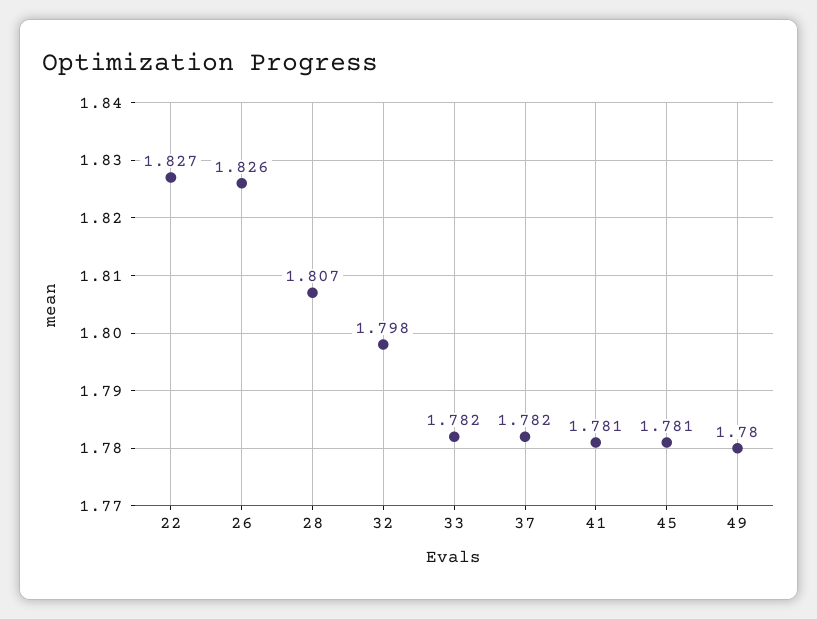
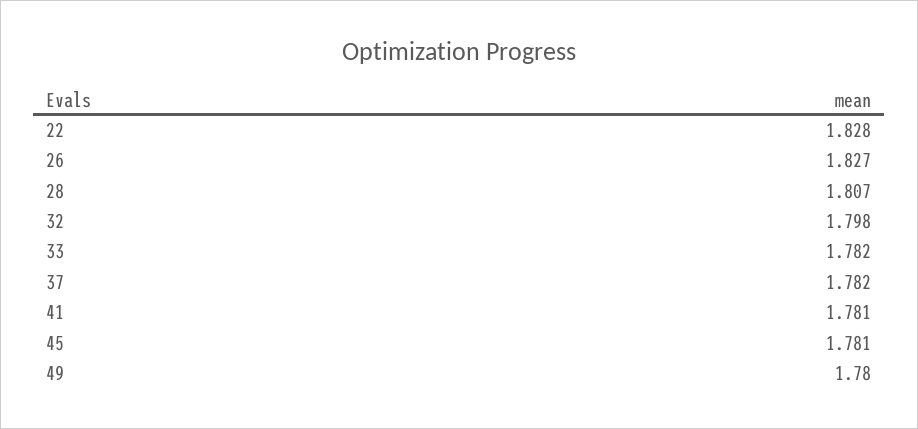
22: 1.827 -> 1.828
26: 1.826 -> 1.827

